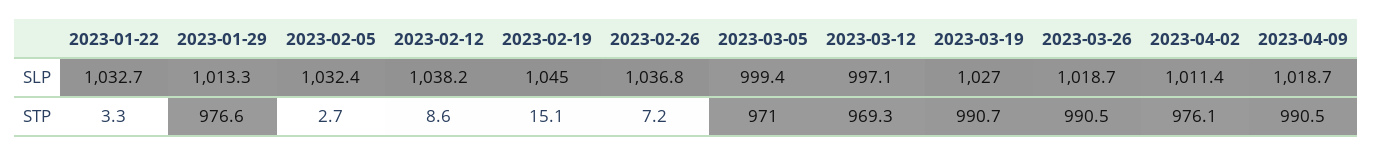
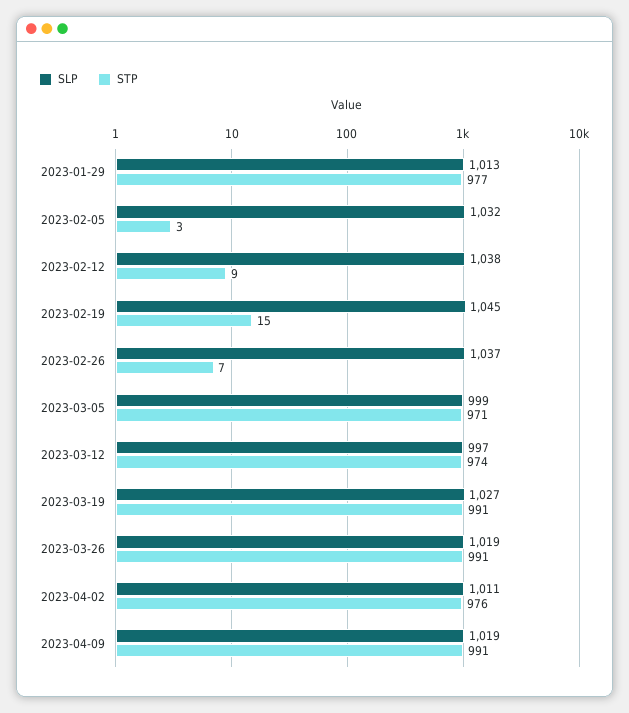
SLP, 2023-01-22: 1032.7 -> none
STP, 2023-01-22: 3.3 -> none
STP, 2023-03-12: 969.3 -> 974

